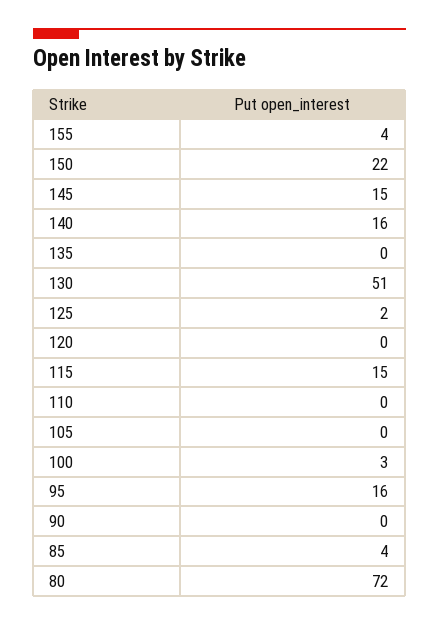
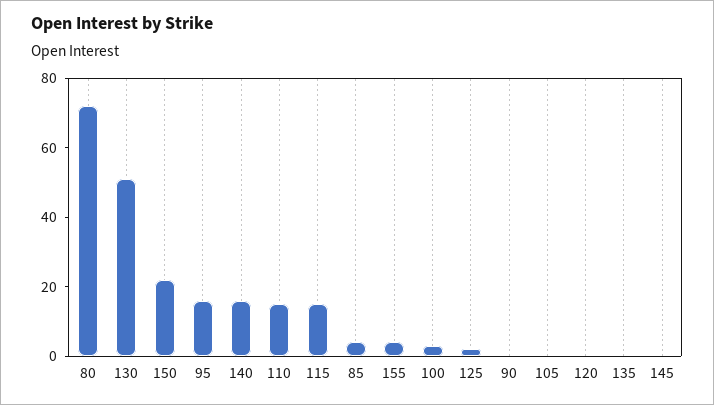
145: 15 -> 0
110: 0 -> 15

